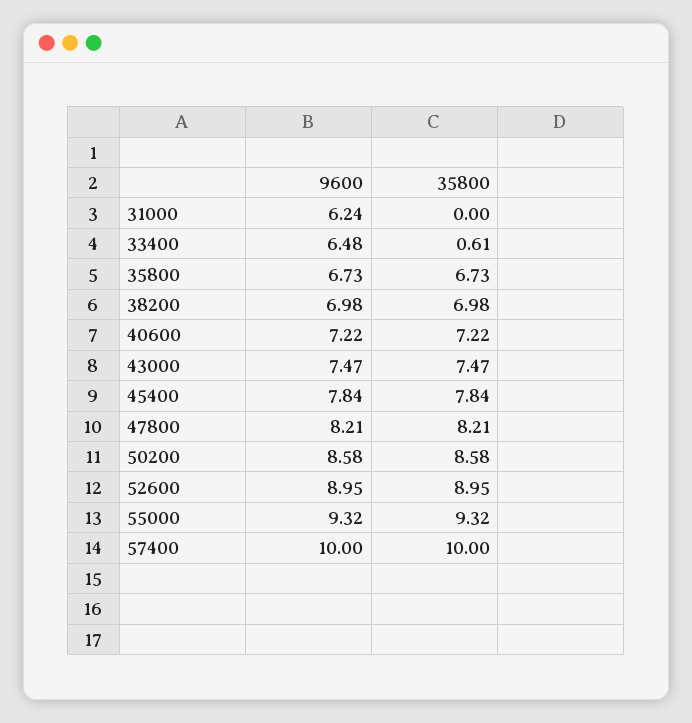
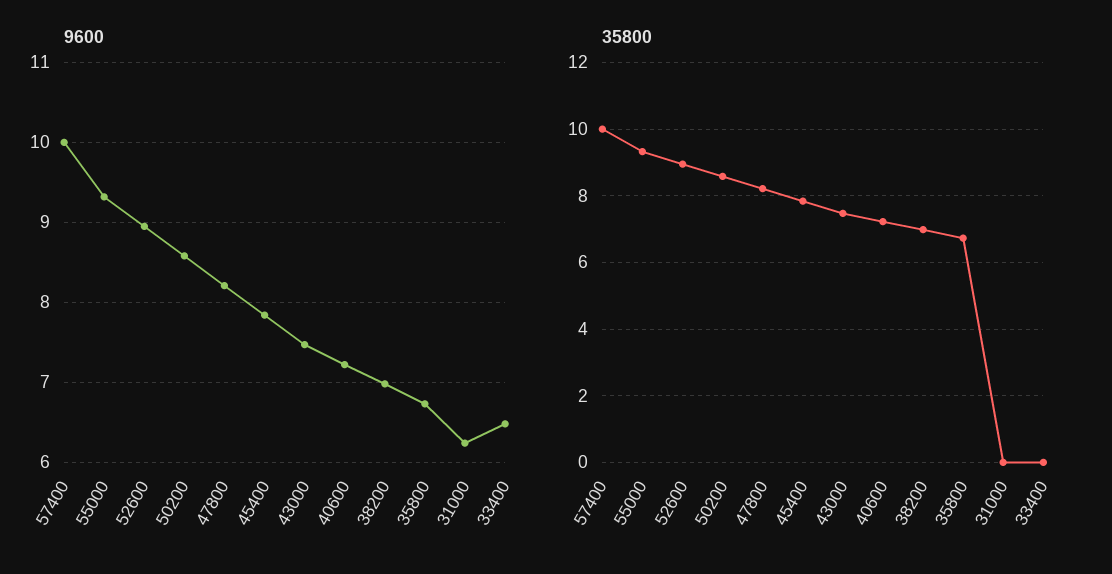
35800, 33400: 0.61 -> 0

